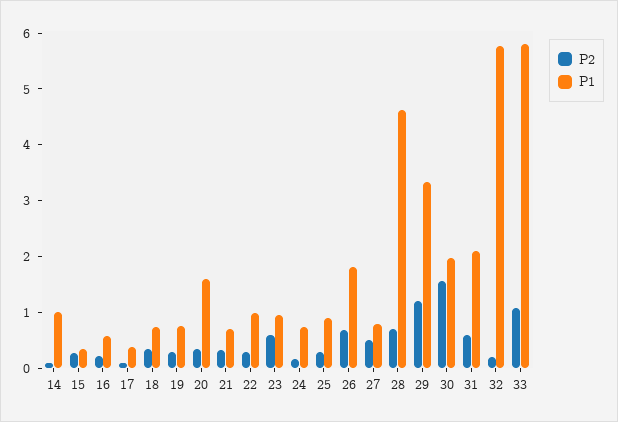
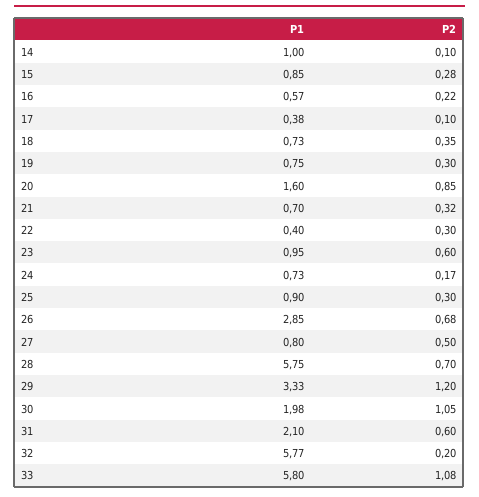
P1, 15: 0.4 -> 0.85
P2, 20: 0.4 -> 0.85
P1, 22: 1 -> 0.4
P1, 26: 1.8 -> 2.85
P1, 28: 4.6 -> 5.75
P2, 30: 1.6 -> 1.05

